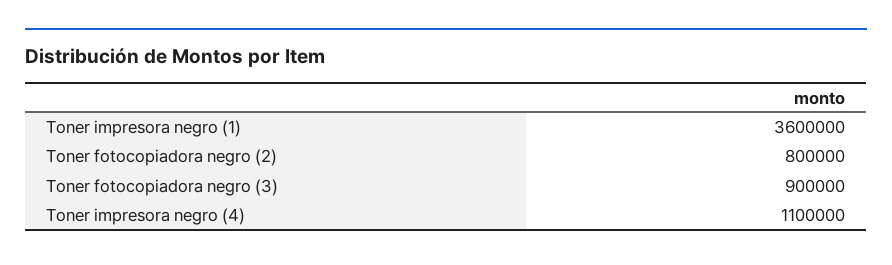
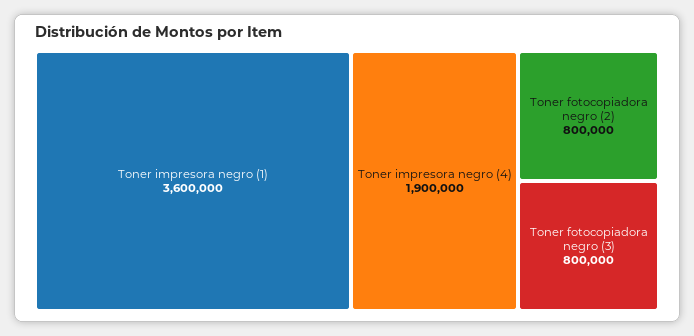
Toner fotocopiadora negro (3): 900000 -> 800000
Toner impresora negro (4): 1100000 -> 1900000

